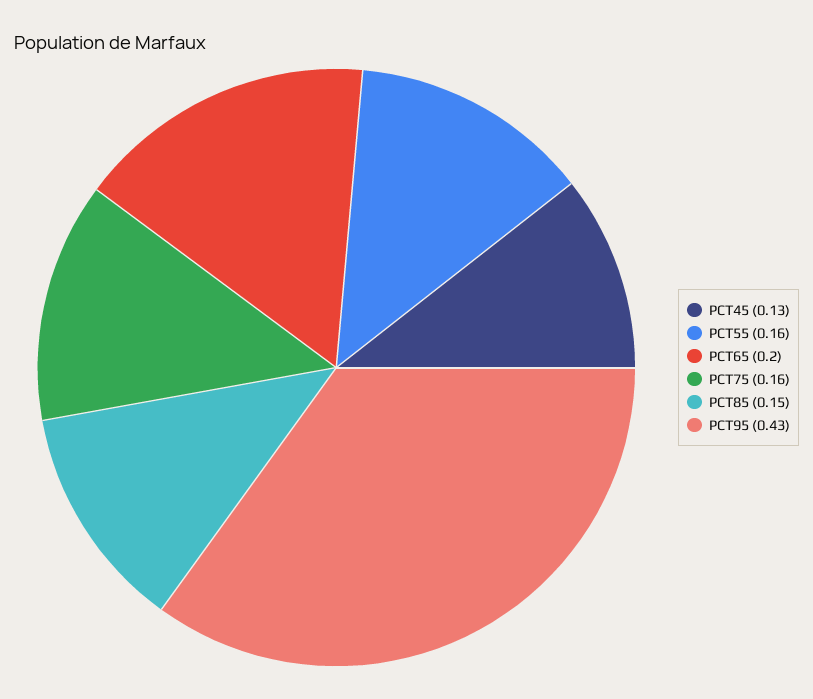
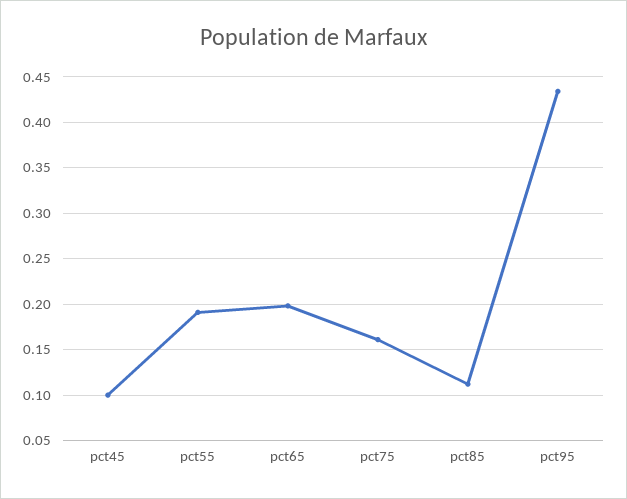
PCT45: 0.13 -> 0.1
PCT55: 0.16 -> 0.19
PCT85: 0.15 -> 0.11

